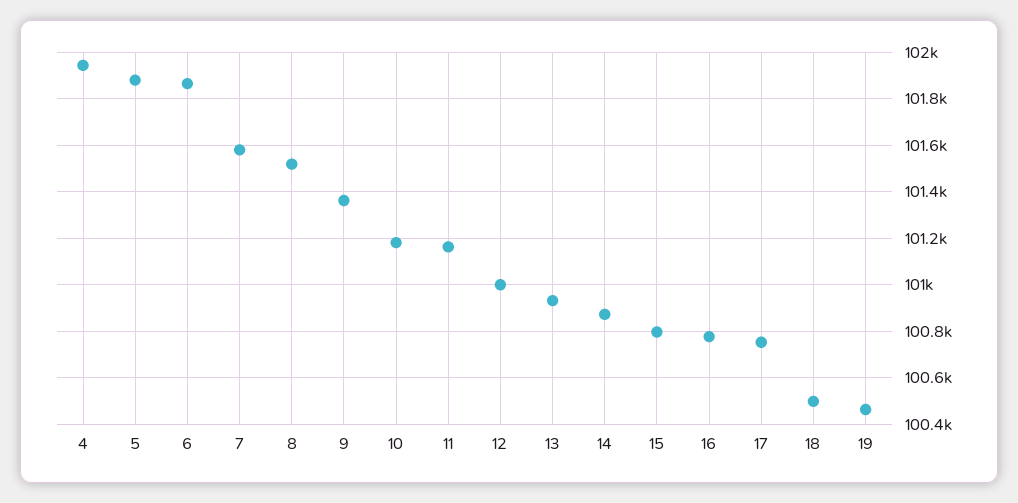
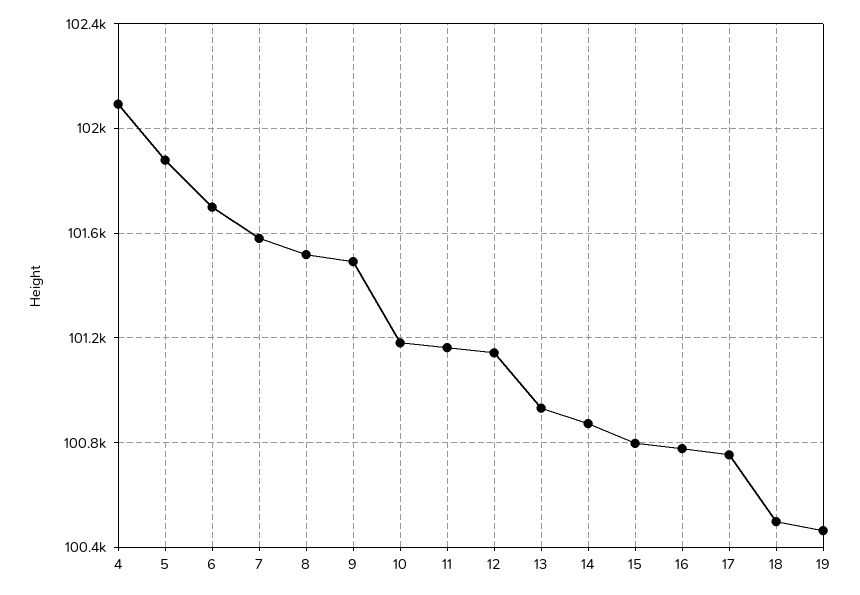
4: 101950 -> 102100
6: 101850 -> 101700
9: 101350 -> 101500
12: 101000 -> 101150

